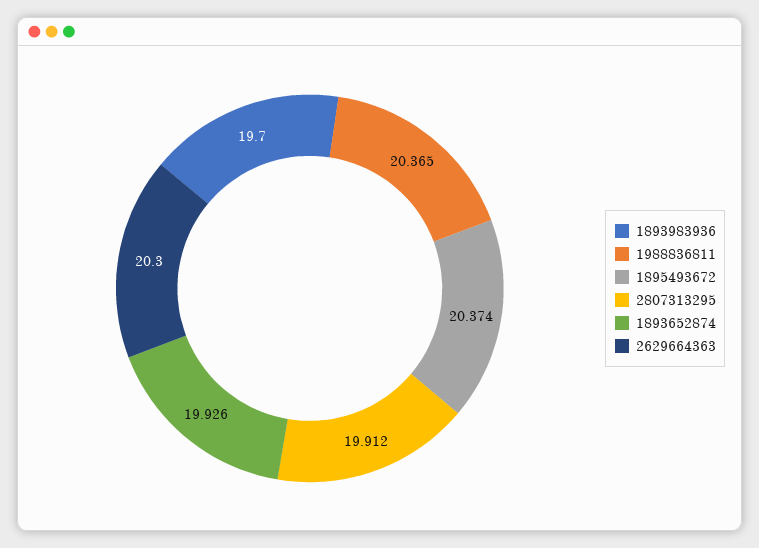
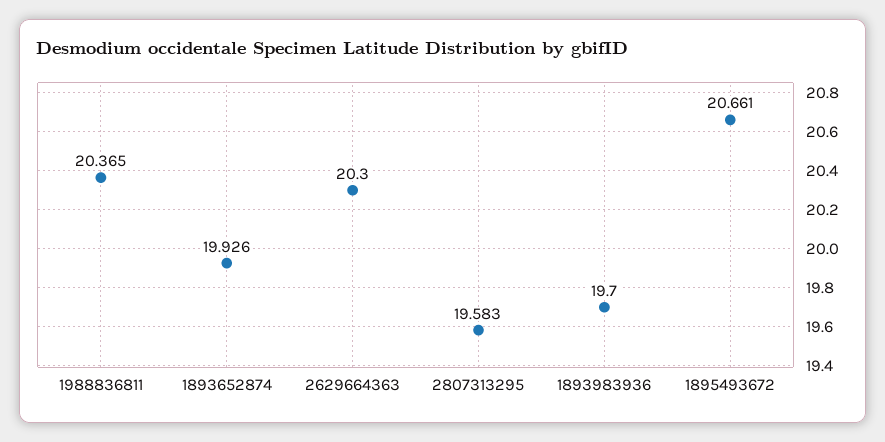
1895493672: 20.374 -> 20.661
2807313295: 19.912 -> 19.583

